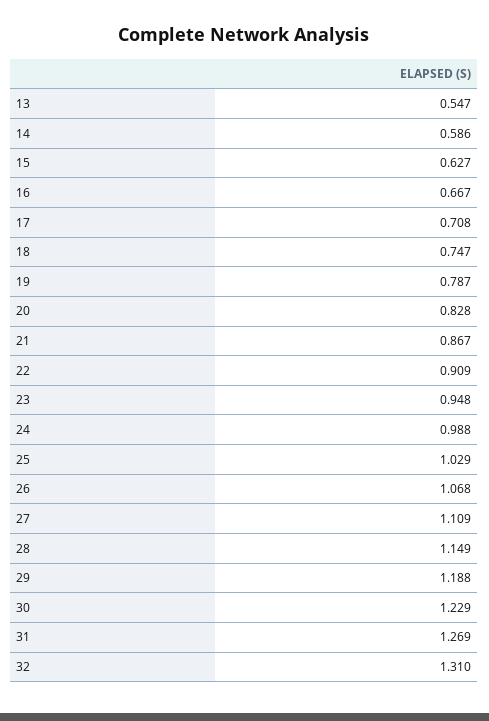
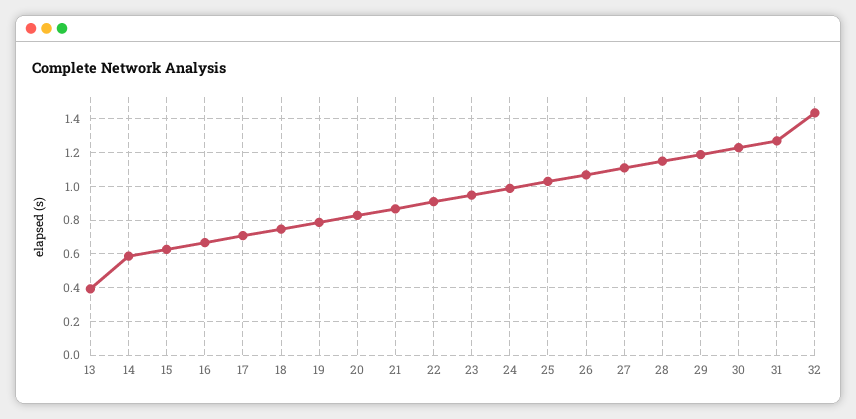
13: 0.547 -> 0.4
32: 1.31 -> 1.45

